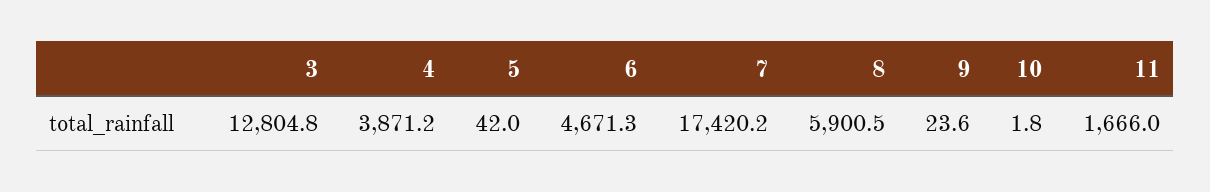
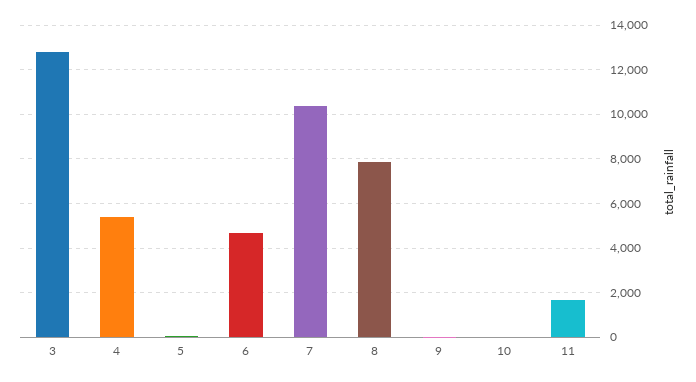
4: 3871.2 -> 5500
7: 17420.2 -> 10500
8: 5900.5 -> 8000

